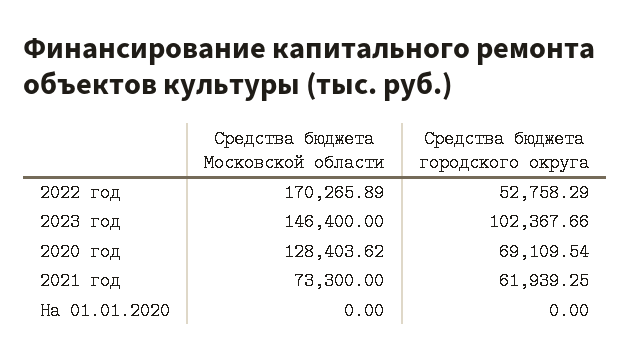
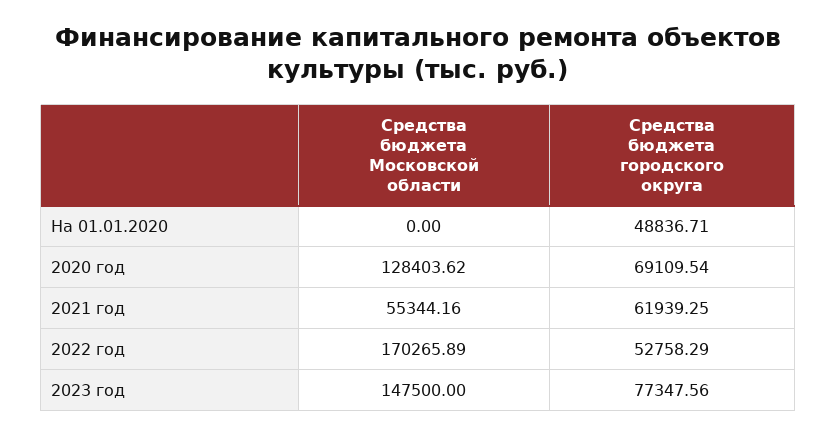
Средства бюджета Московской области, 2023 год: 146400 -> 147500
Средства бюджета городского округа, 2023 год: 102367.66 -> 77347.56
Средства бюджета Московской области, 2021 год: 73300 -> 55344.16
Средства бюджета городского округа, На 01.01.2020: 0 -> 48836.71

